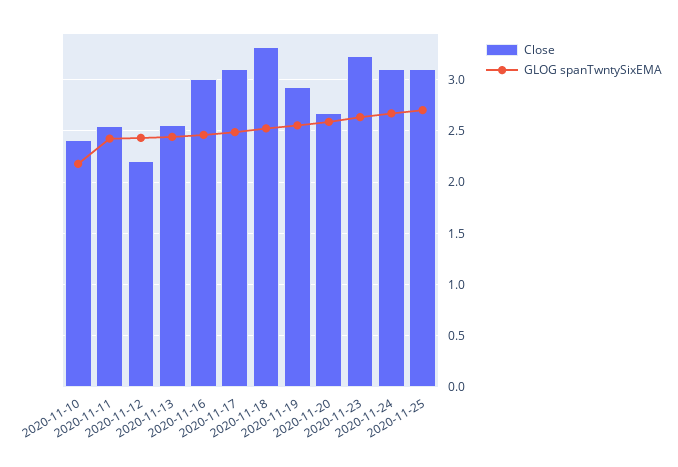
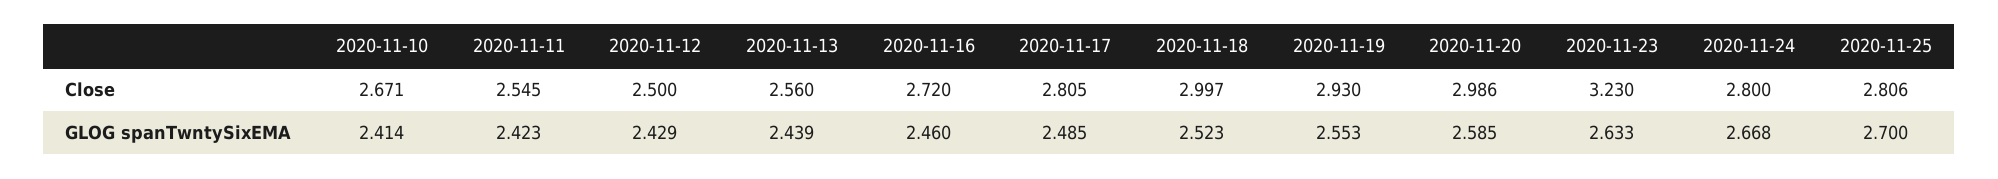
Close, 2020-11-10: 2.4 -> 2.671
GLOG spanTwntySixEMA, 2020-11-10: 2.2 -> 2.414
Close, 2020-11-12: 2.2 -> 2.5
Close, 2020-11-16: 3 -> 2.72
Close, 2020-11-17: 3.1 -> 2.805
Close, 2020-11-18: 3.3 -> 2.997
Close, 2020-11-20: 2.7 -> 2.986
Close, 2020-11-24: 3.1 -> 2.8
Close, 2020-11-25: 3.1 -> 2.806

